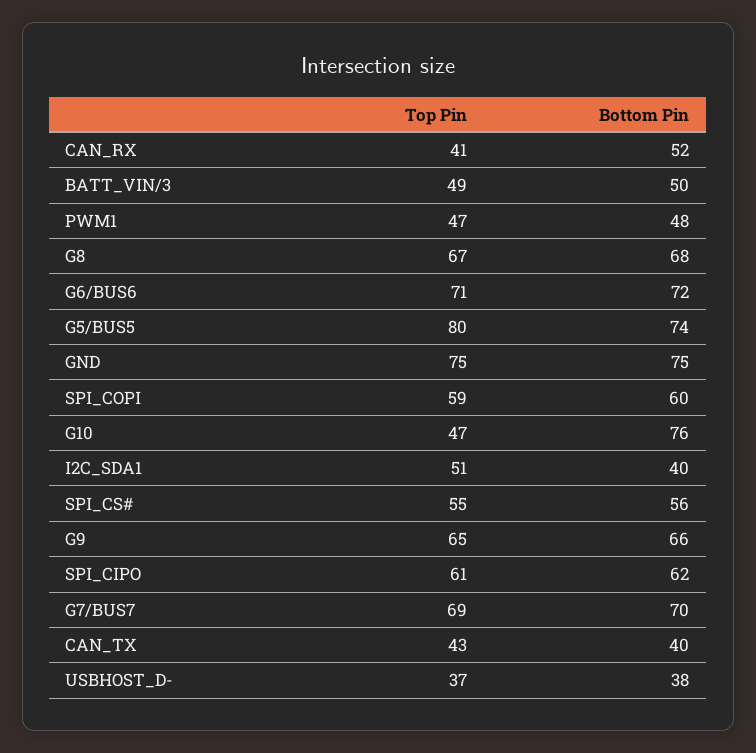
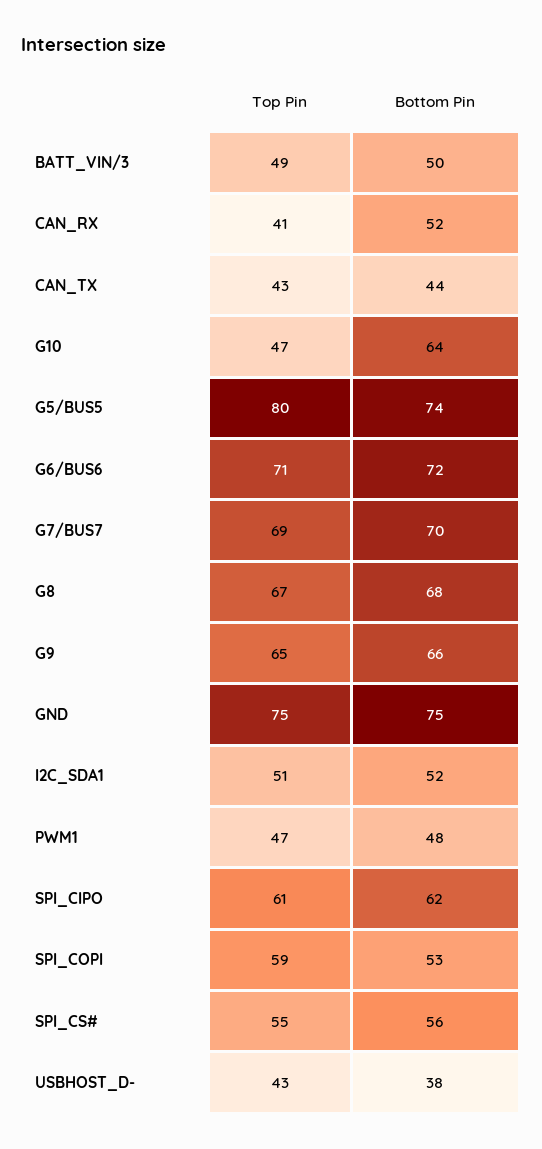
Bottom Pin, SPI_COPI: 60 -> 53
Bottom Pin, G10: 76 -> 64
Bottom Pin, I2C_SDA1: 40 -> 52
Bottom Pin, CAN_TX: 40 -> 44
Top Pin, USBHOST_D-: 37 -> 43

